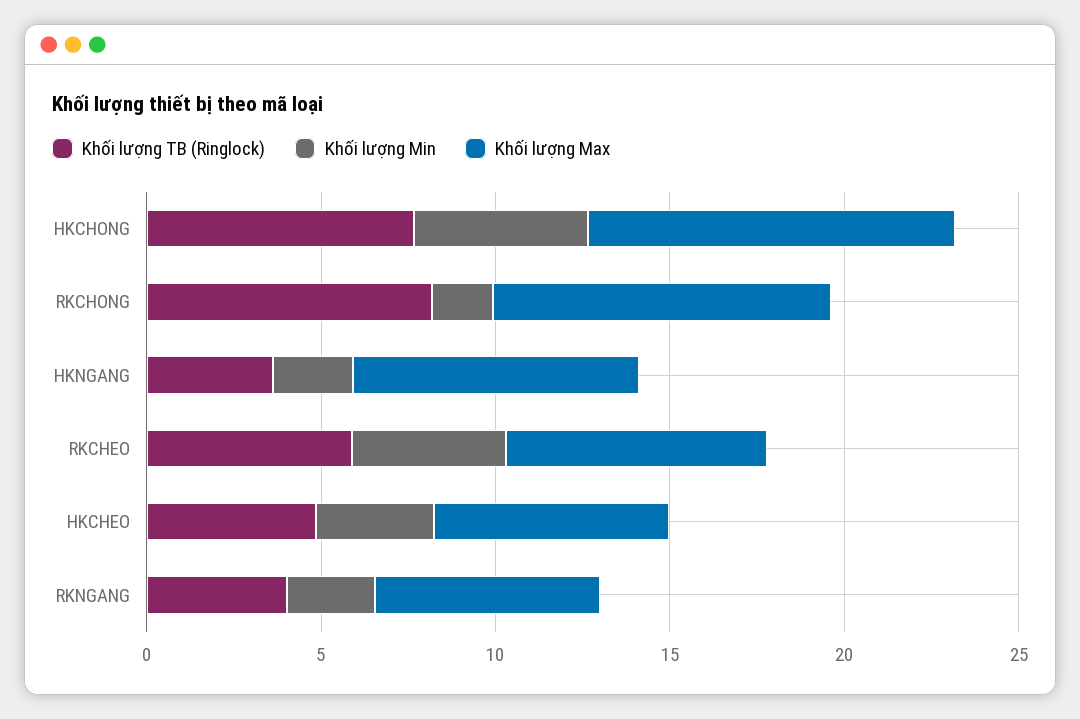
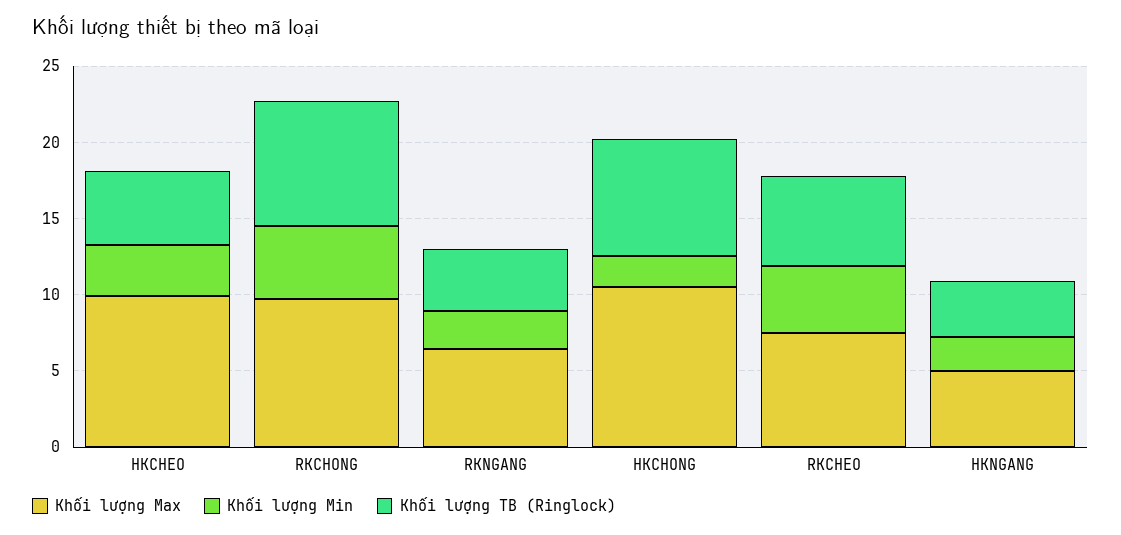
Khối lượng Min, HKCHONG: 5 -> 2
Khối lượng Min, RKCHONG: 2 -> 5
Khối lượng Max, HKNGANG: 8 -> 5
Khối lượng Max, HKCHEO: 7 -> 10

